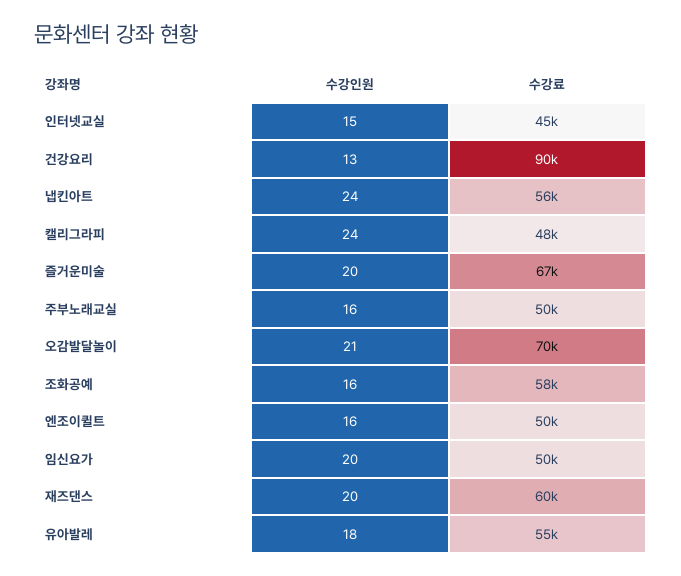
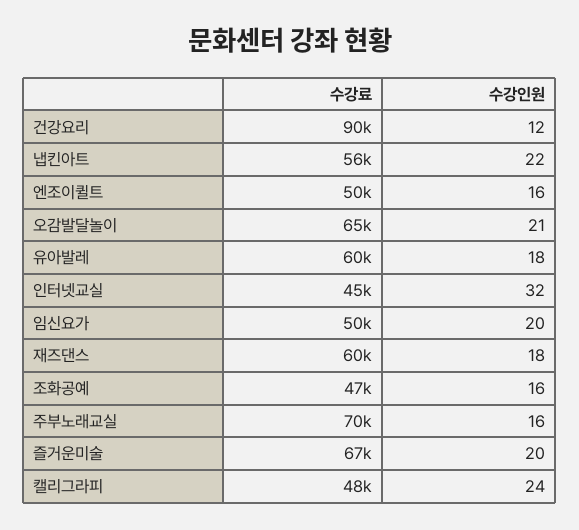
수강인원, 인터넷교실: 15 -> 32
수강인원, 건강요리: 13 -> 12
수강인원, 냅킨아트: 24 -> 22
수강료, 주부노래교실: 50000 -> 70000
수강료, 오감발달놀이: 70000 -> 65000
수강료, 조화공예: 58000 -> 47000
수강인원, 재즈댄스: 20 -> 18
수강료, 유아발레: 55000 -> 60000

